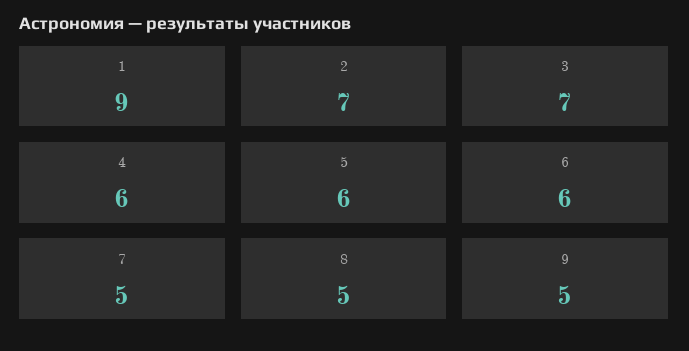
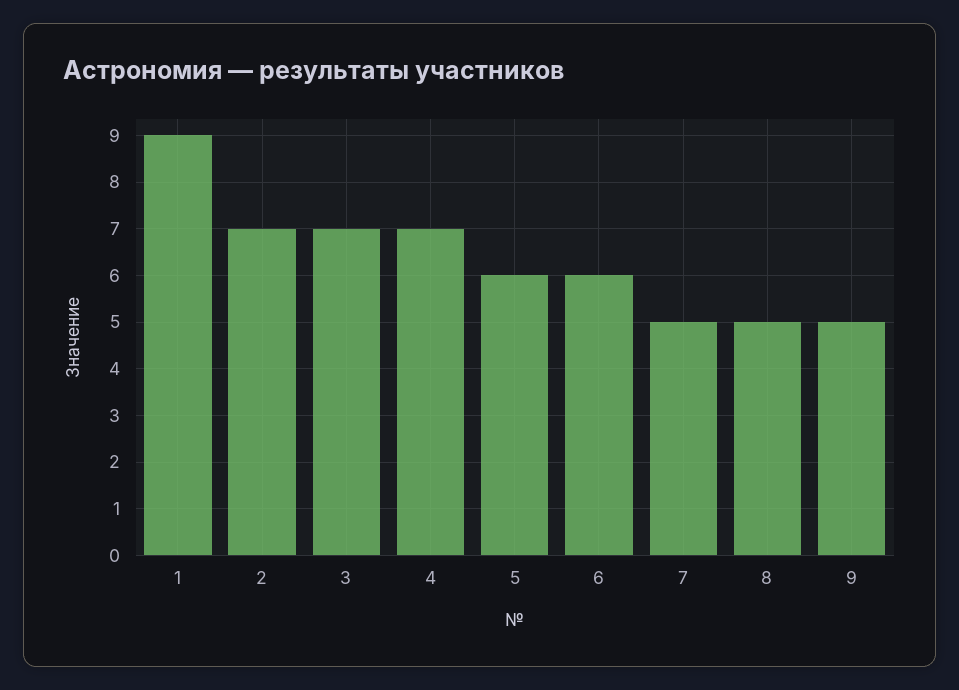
4: 6 -> 7

